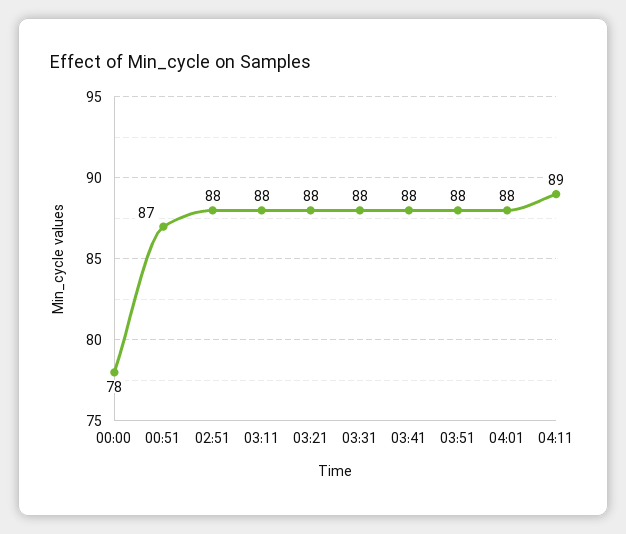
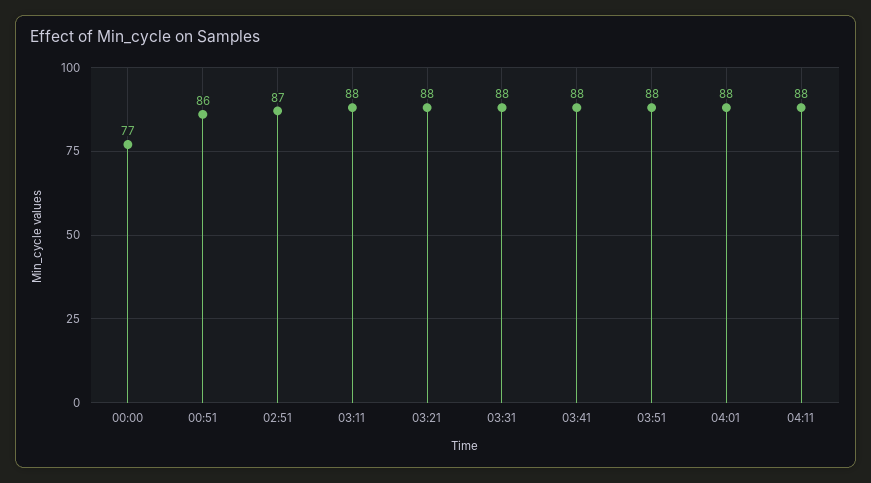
00:00: 78 -> 77
00:51: 87 -> 86
02:51: 88 -> 87
04:11: 89 -> 88

